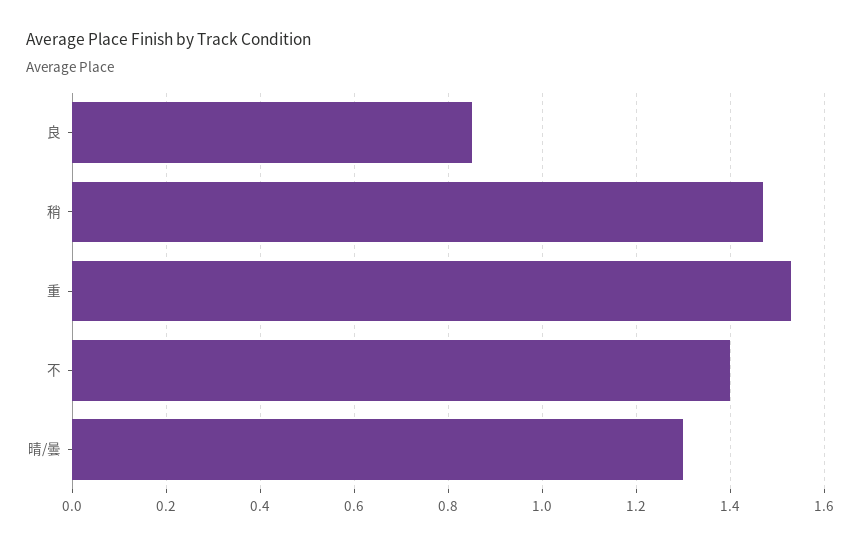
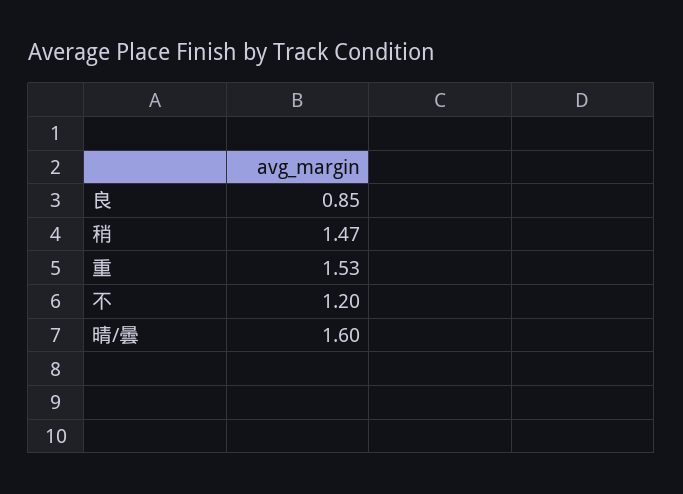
不: 1.4 -> 1.2
晴/曇: 1.3 -> 1.6

